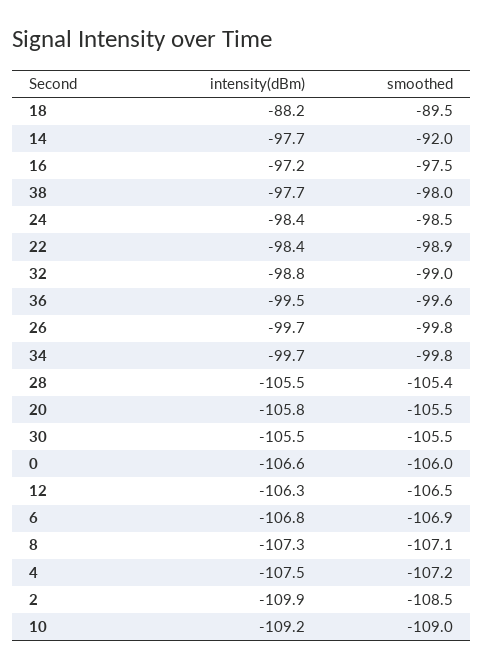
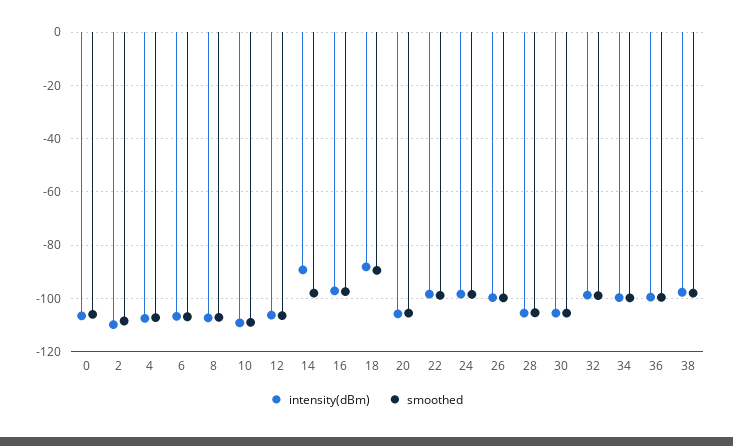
intensity(dBm), 14: -97.7 -> -90
smoothed, 14: -92 -> -97.5

